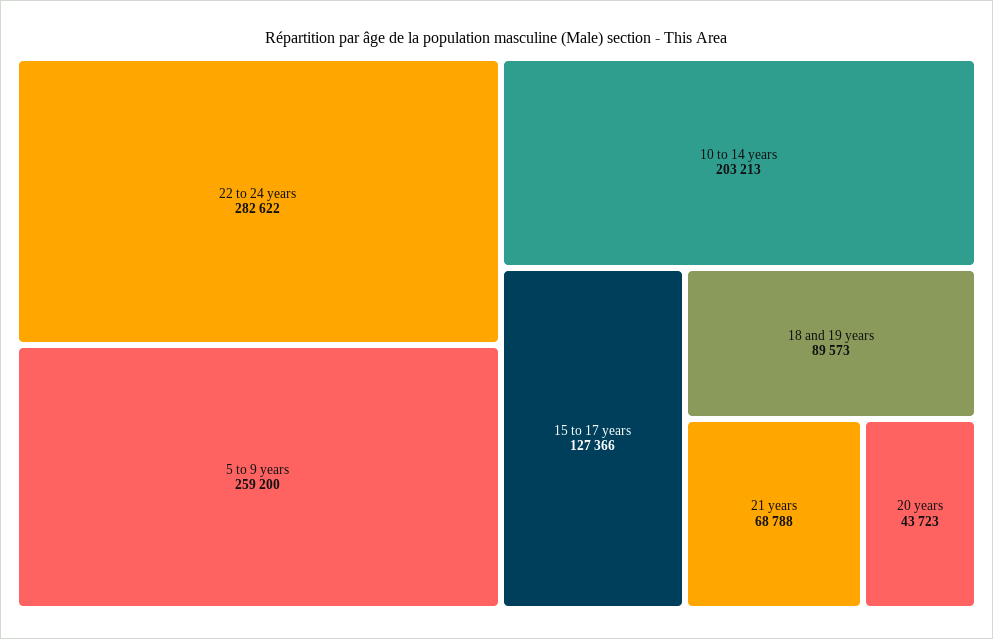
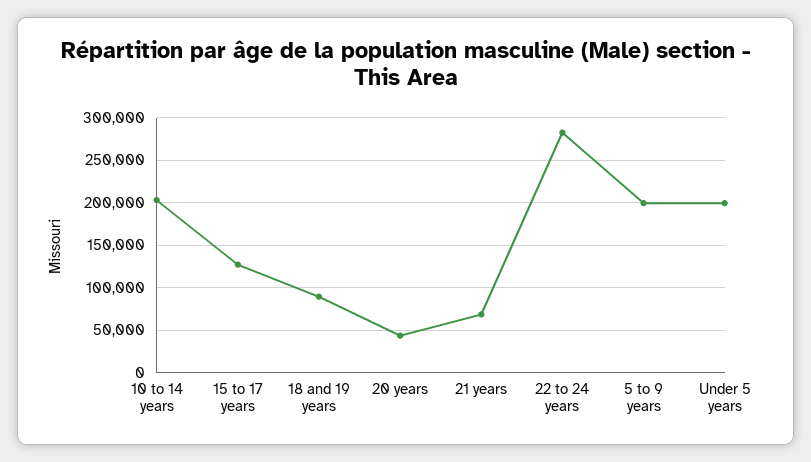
5 to 9 years: 259200 -> 200000
Under 5 years: none -> 200000

